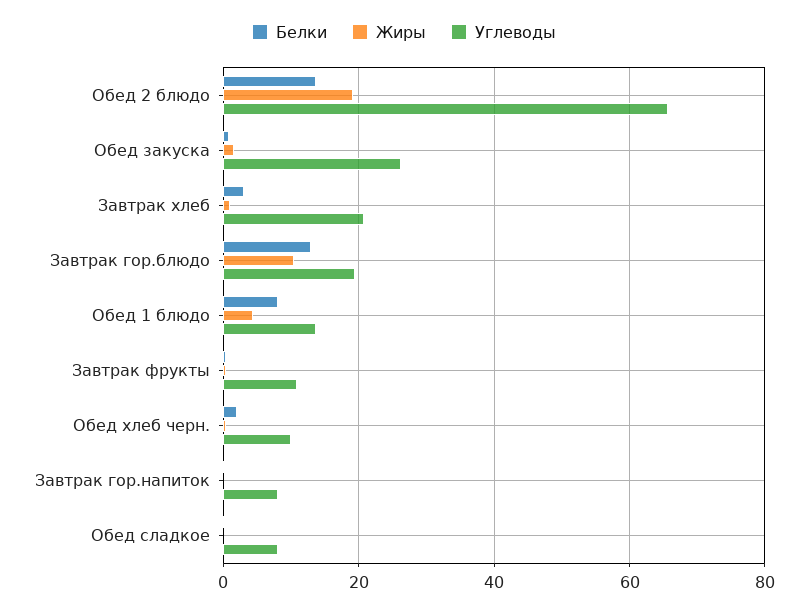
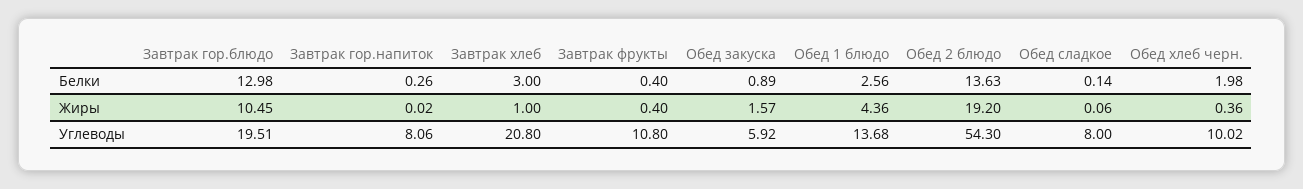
Углеводы, Обед 2 блюдо: 66 -> 54.3
Углеводы, Обед закуска: 26 -> 5.92
Белки, Обед 1 блюдо: 8 -> 2.56

